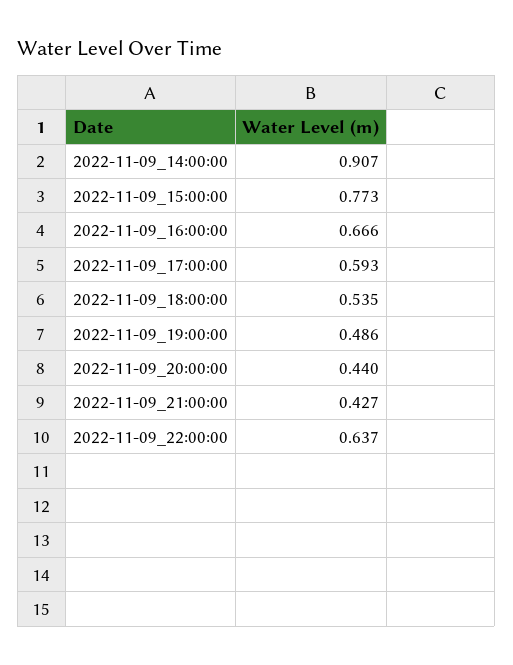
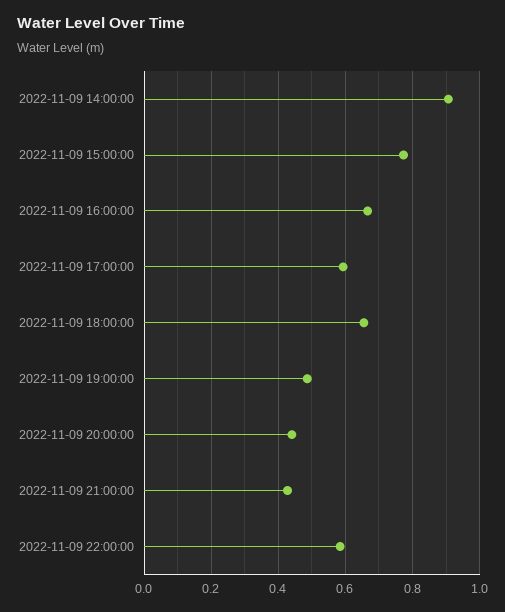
2022-11-09_18:00:00: 0.535 -> 0.66
2022-11-09_22:00:00: 0.637 -> 0.58

